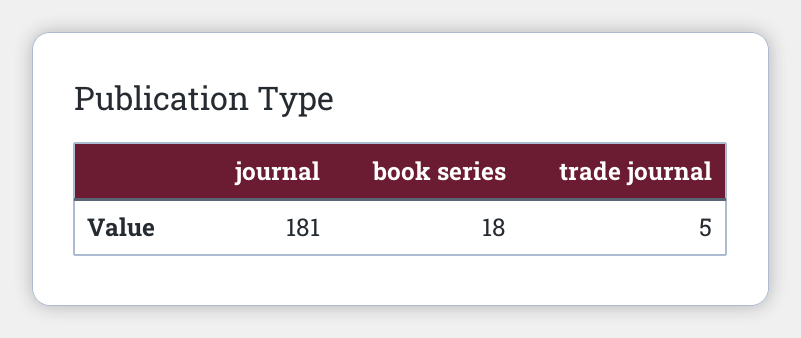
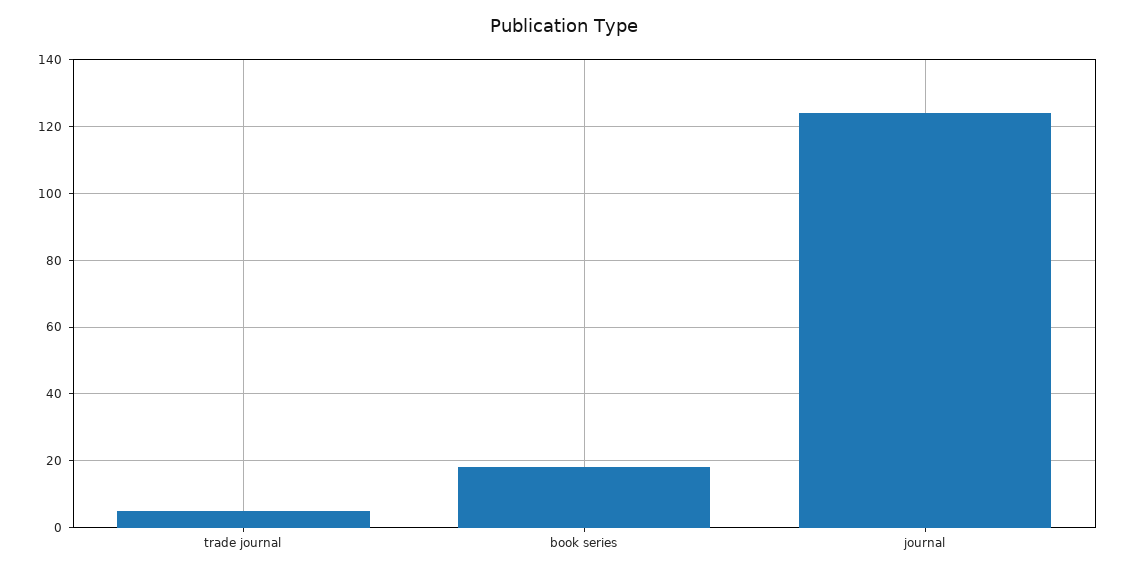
journal: 181 -> 125

